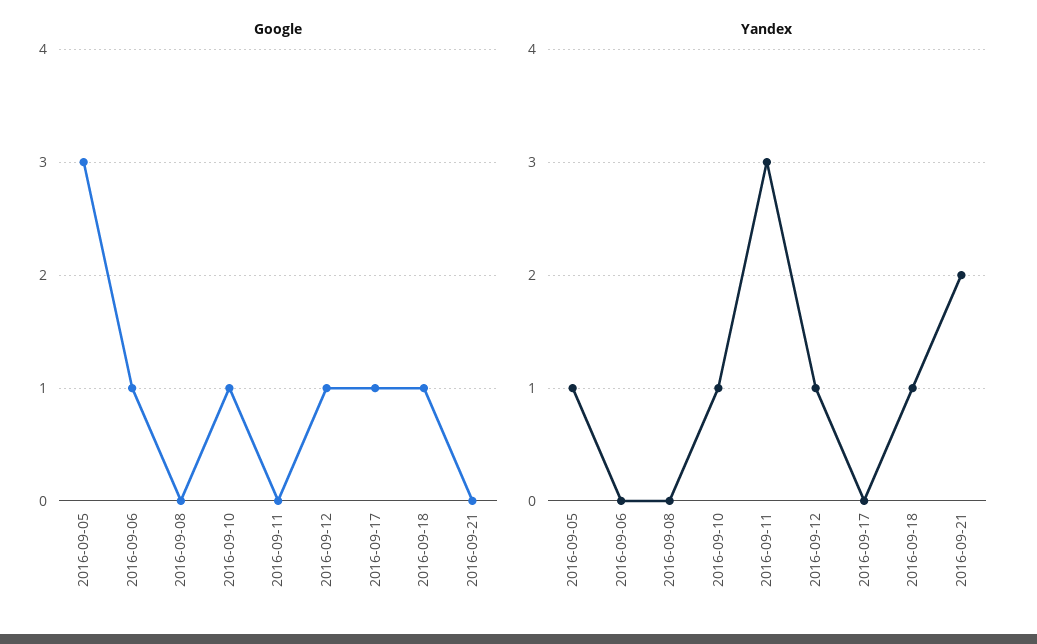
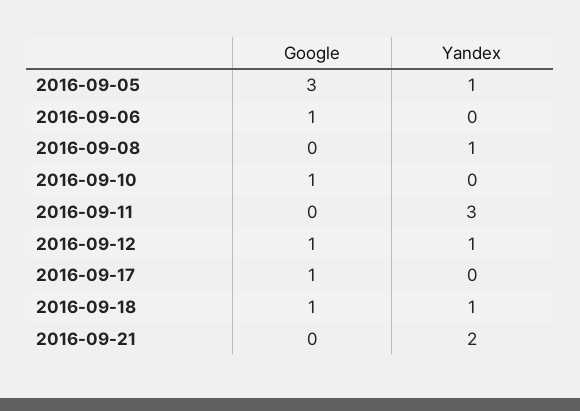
Yandex, 2016-09-08: 0 -> 1
Yandex, 2016-09-10: 1 -> 0

